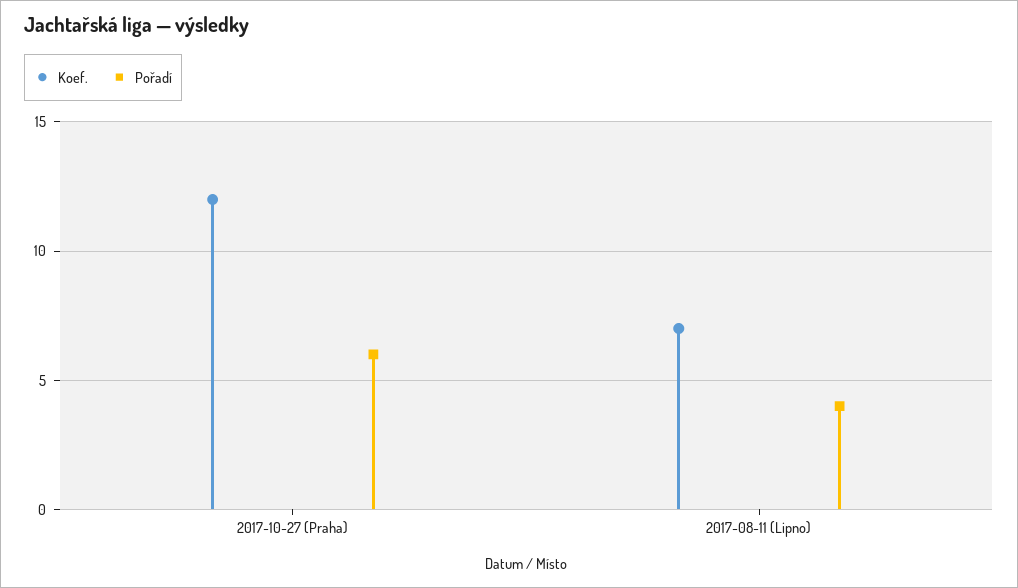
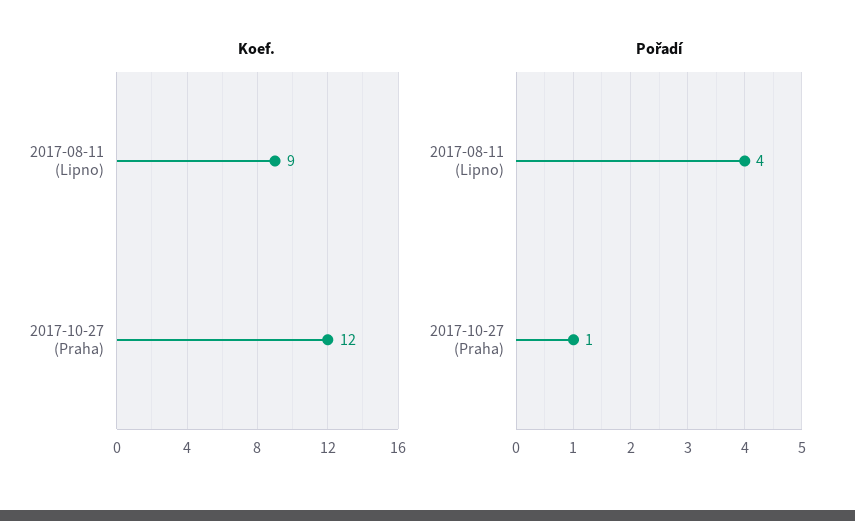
Pořadí, 2017-10-27 (Praha): 6 -> 1
Koef., 2017-08-11 (Lipno): 7 -> 9

